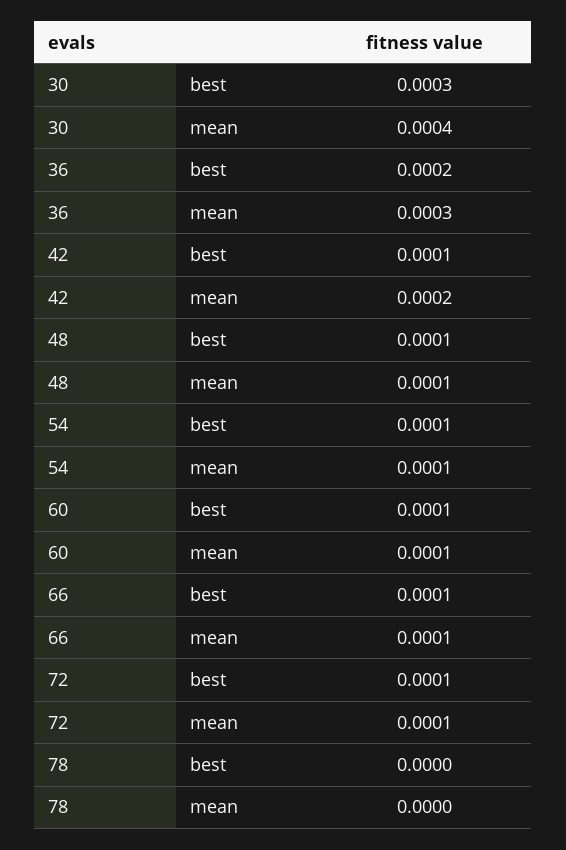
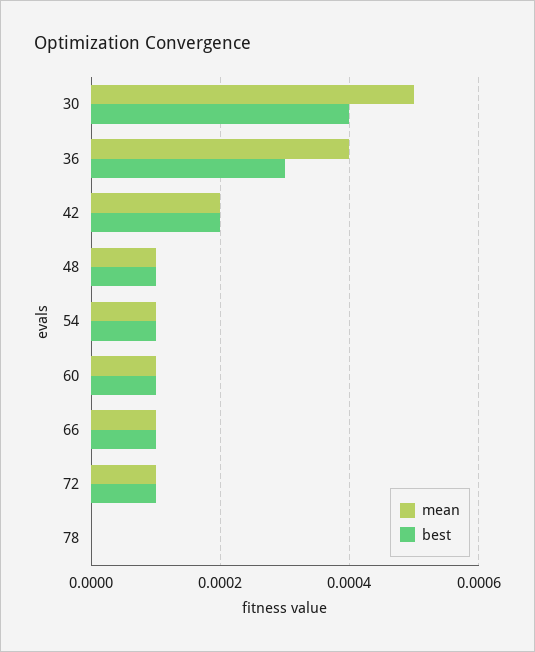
best, 30: 0.0003 -> 0.0004
mean, 30: 0.0004 -> 0.0005
best, 36: 0.0002 -> 0.0003
mean, 36: 0.0003 -> 0.0004
best, 42: 0.0001 -> 0.0002

